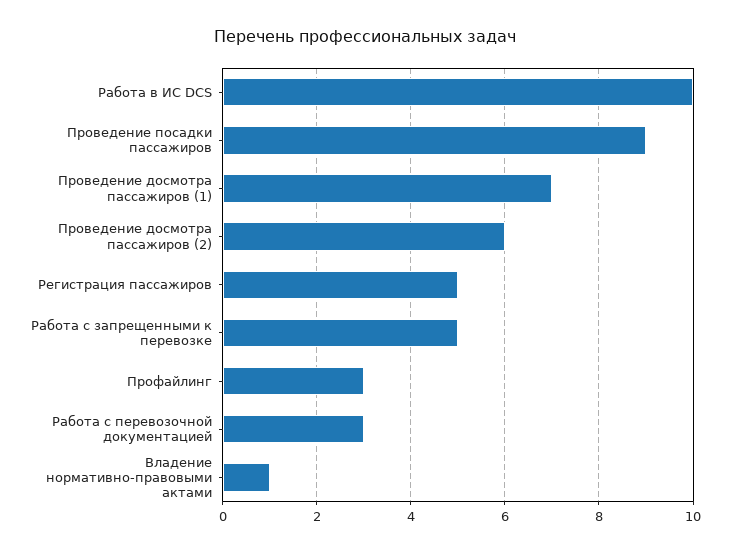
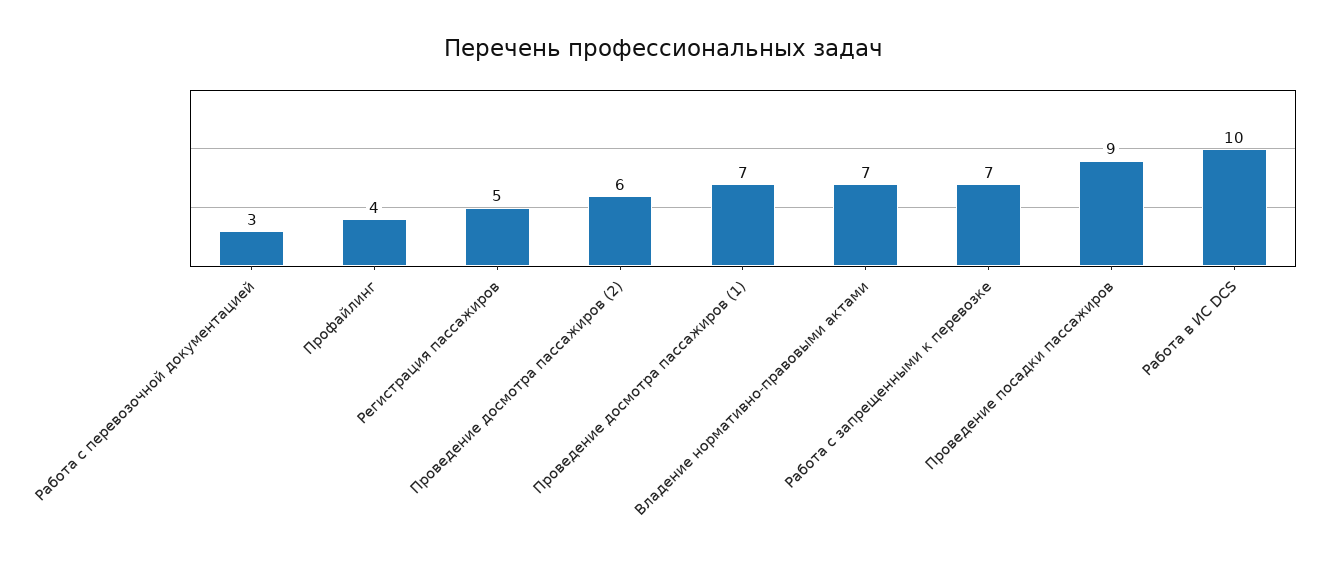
Работа с запрещенными к перевозке: 5 -> 7
Профайлинг: 3 -> 4
Владение нормативно-правовыми актами: 1 -> 7

